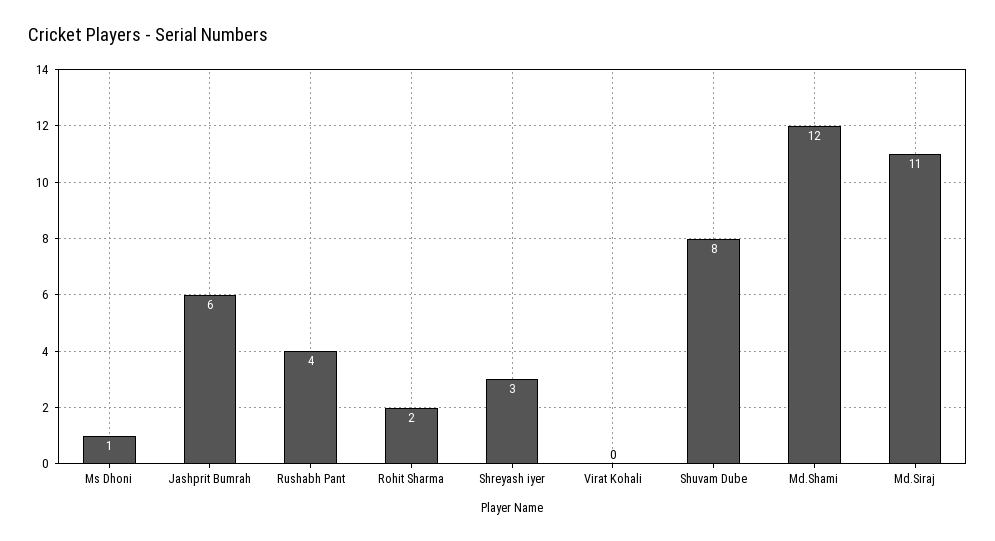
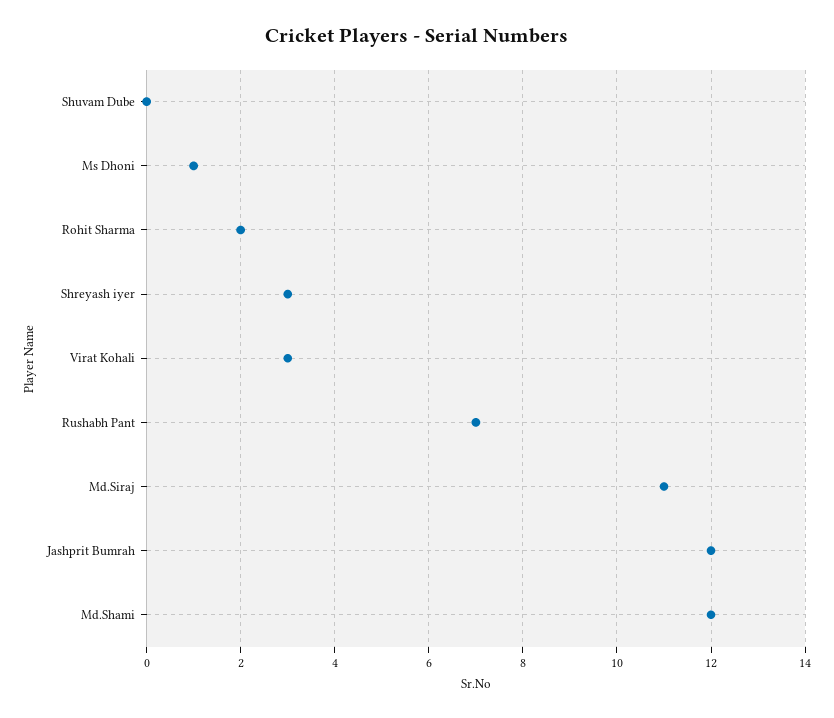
Jashprit Bumrah: 6 -> 12
Rushabh Pant: 4 -> 7
Virat Kohali: 0 -> 3
Shuvam Dube: 8 -> 0

